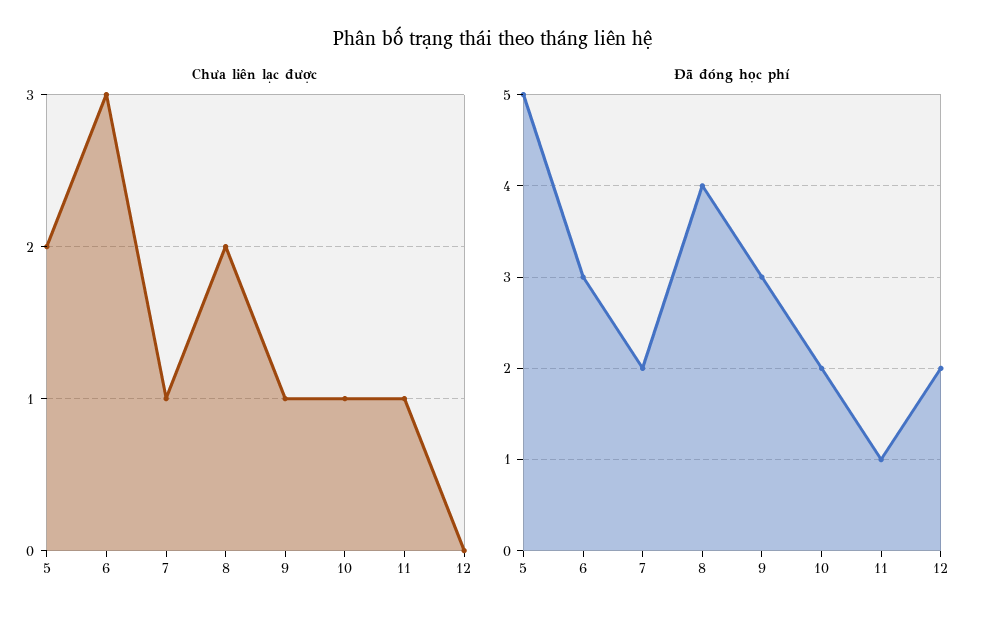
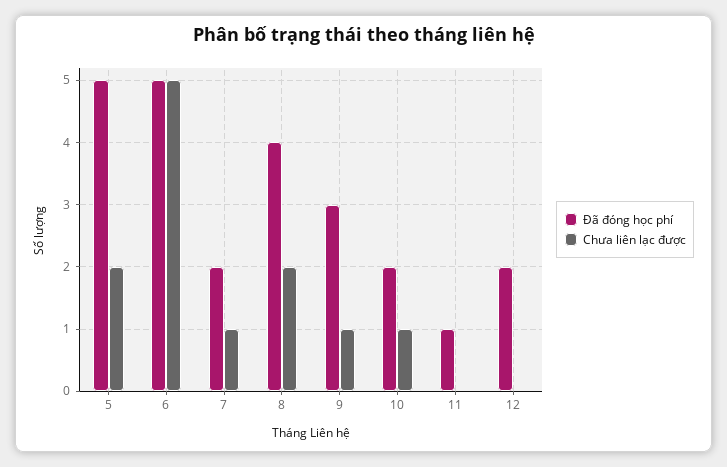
Chưa liên lạc được, 6: 3 -> 5
Chưa liên lạc được, 11: 1 -> 0
Đã đóng học phí, 6: 3 -> 5

